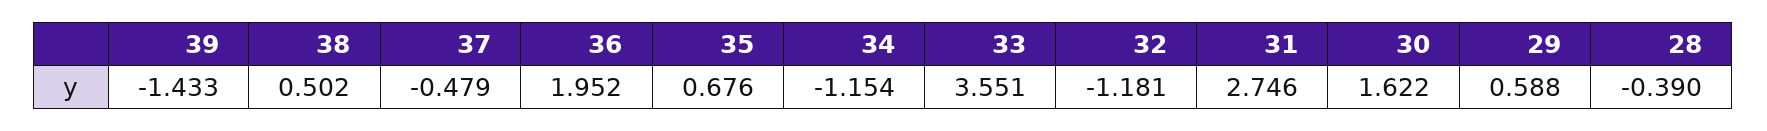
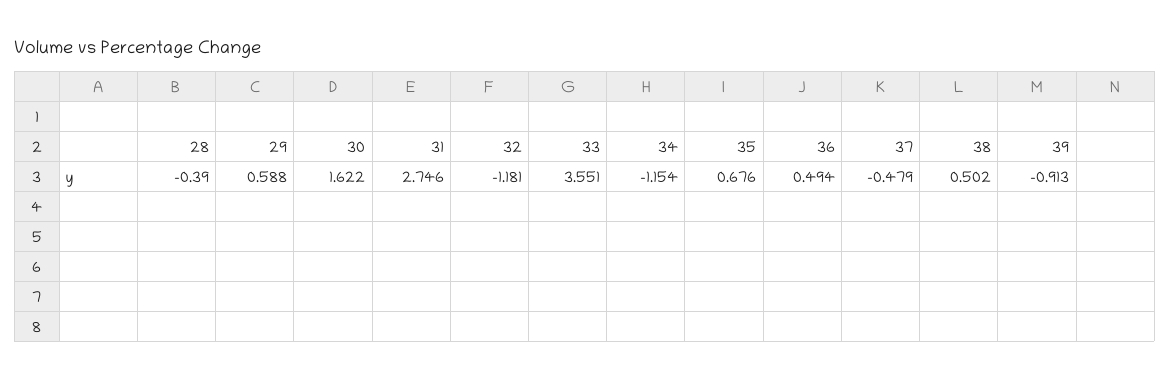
39: -1.433 -> -0.913
36: 1.952 -> 0.494

